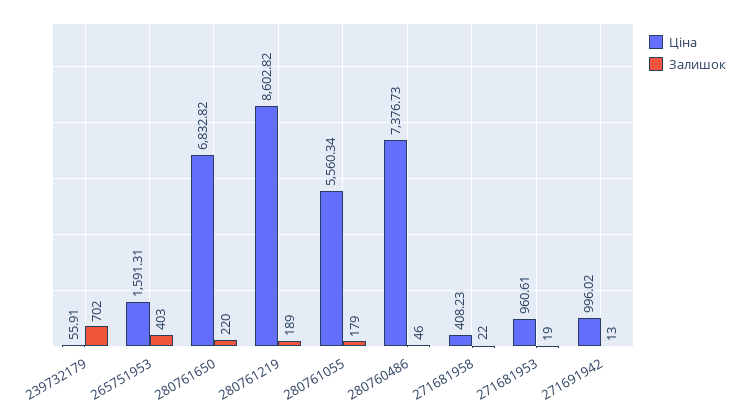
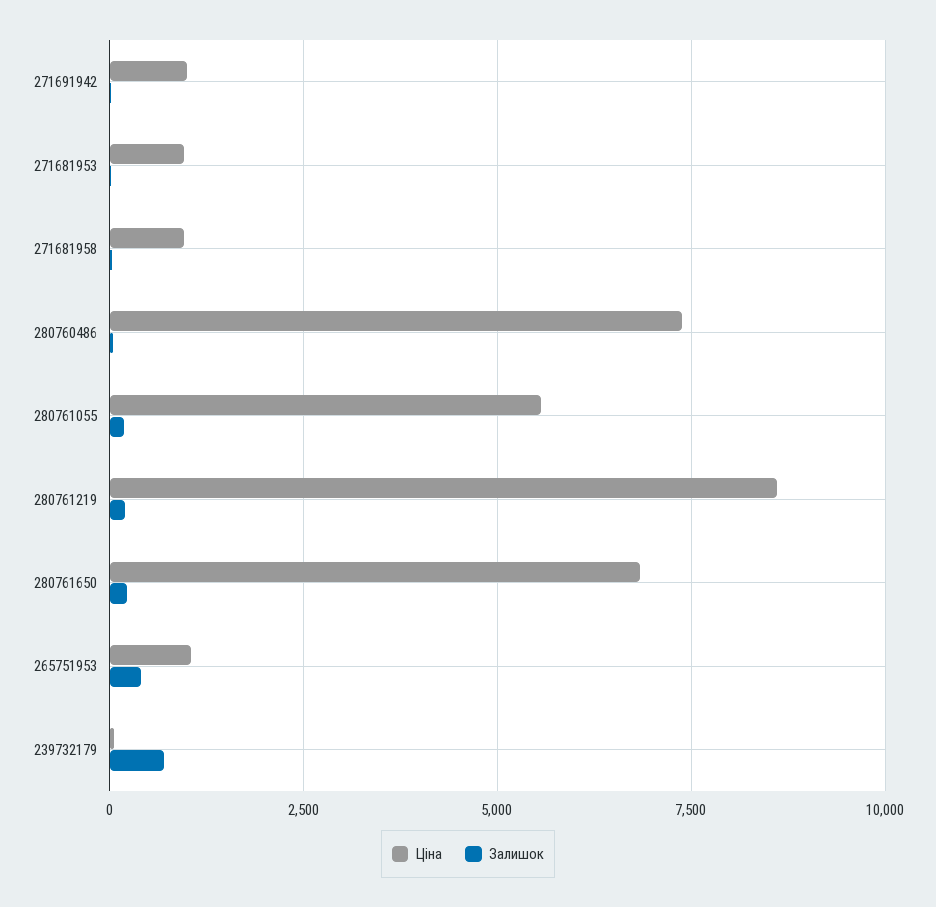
Ціна, 265751953: 1591.31 -> 1000
Ціна, 271681958: 408.23 -> 1000

